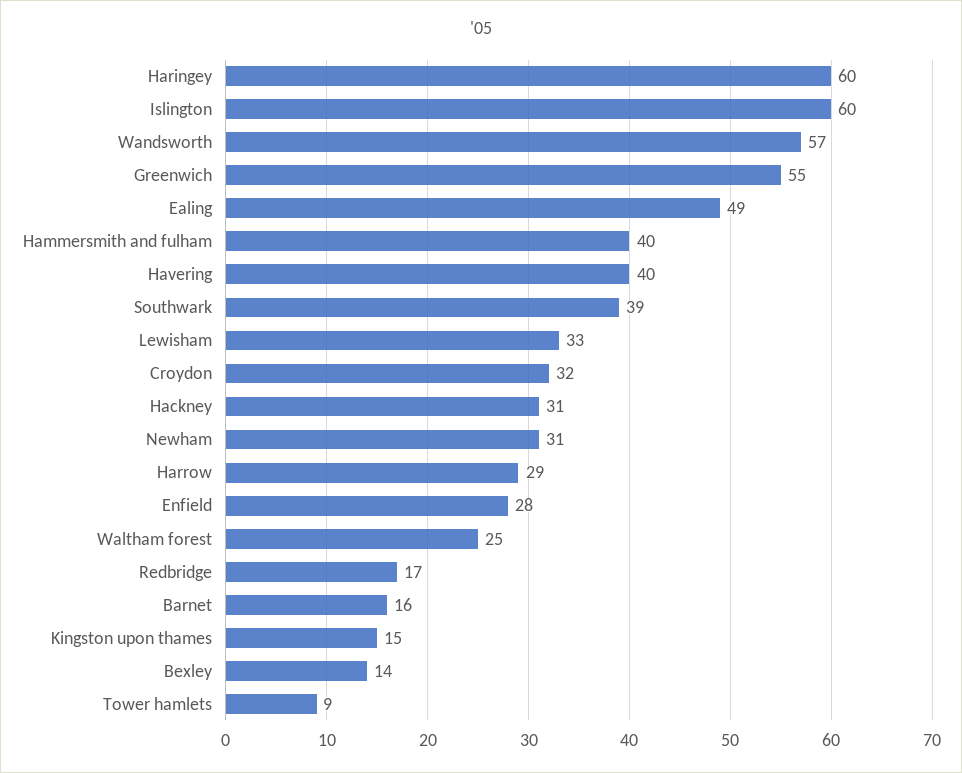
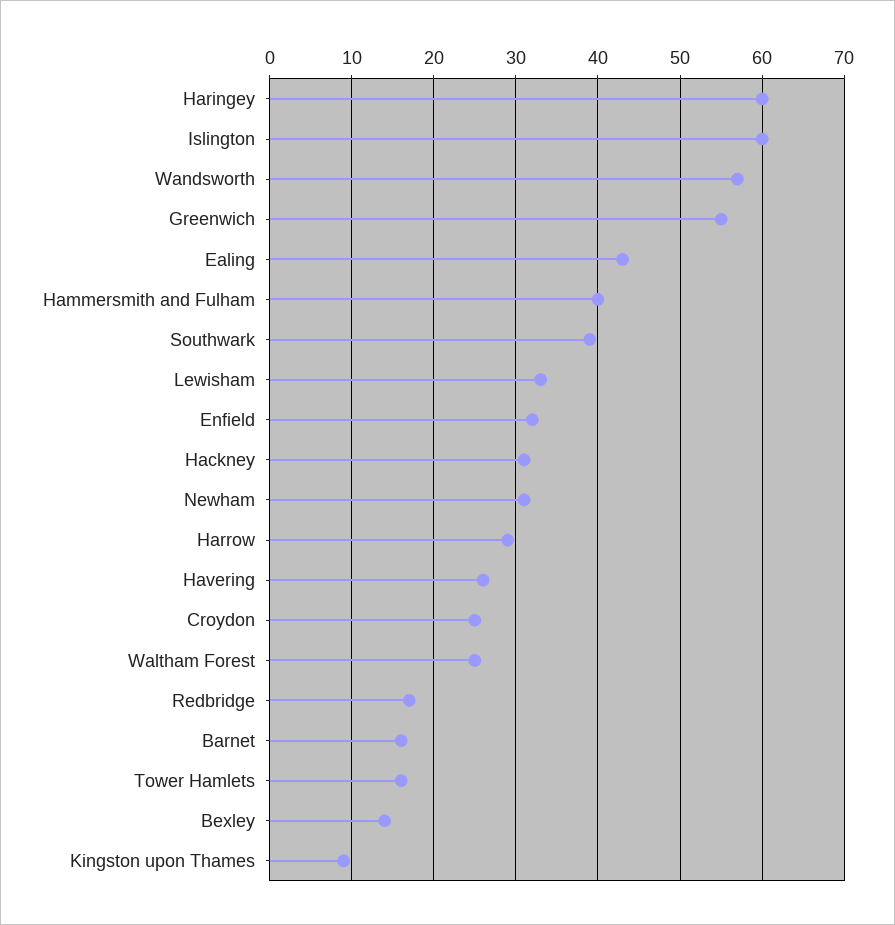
Ealing: 49 -> 43
Havering: 40 -> 26
Croydon: 32 -> 25
Enfield: 28 -> 32
Kingston upon thames: 15 -> 9
Tower hamlets: 9 -> 16

